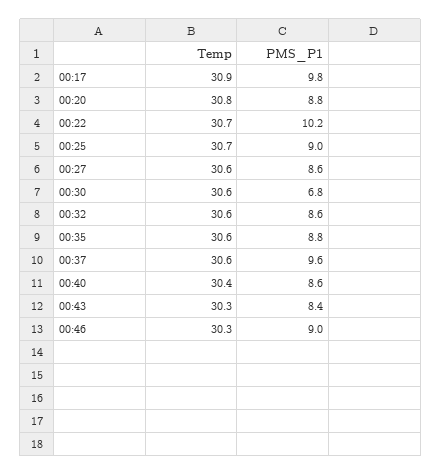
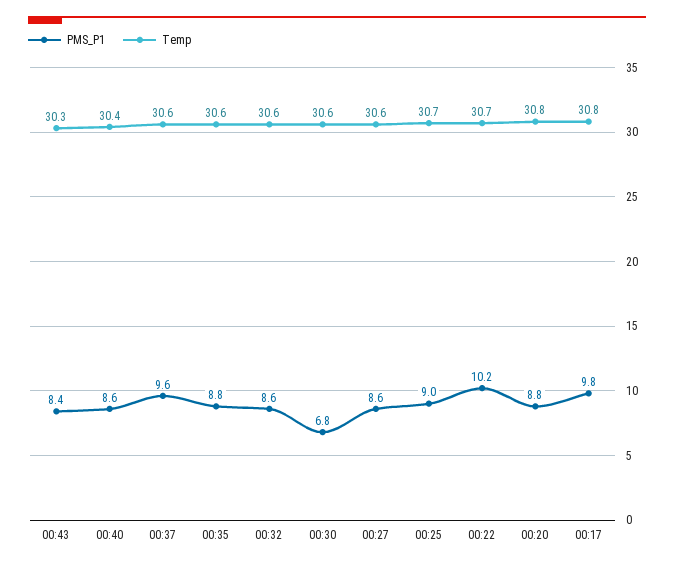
Temp, 00:17: 30.9 -> 30.8
Temp, 00:46: 30.3 -> none
PMS_P1, 00:46: 9 -> none

